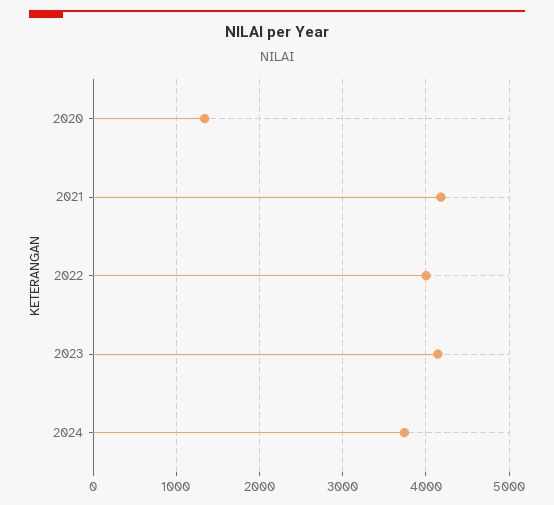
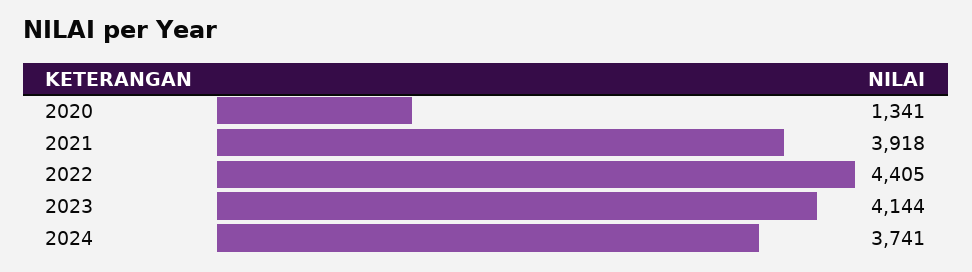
2021: 4200 -> 3918
2022: 4000 -> 4405

